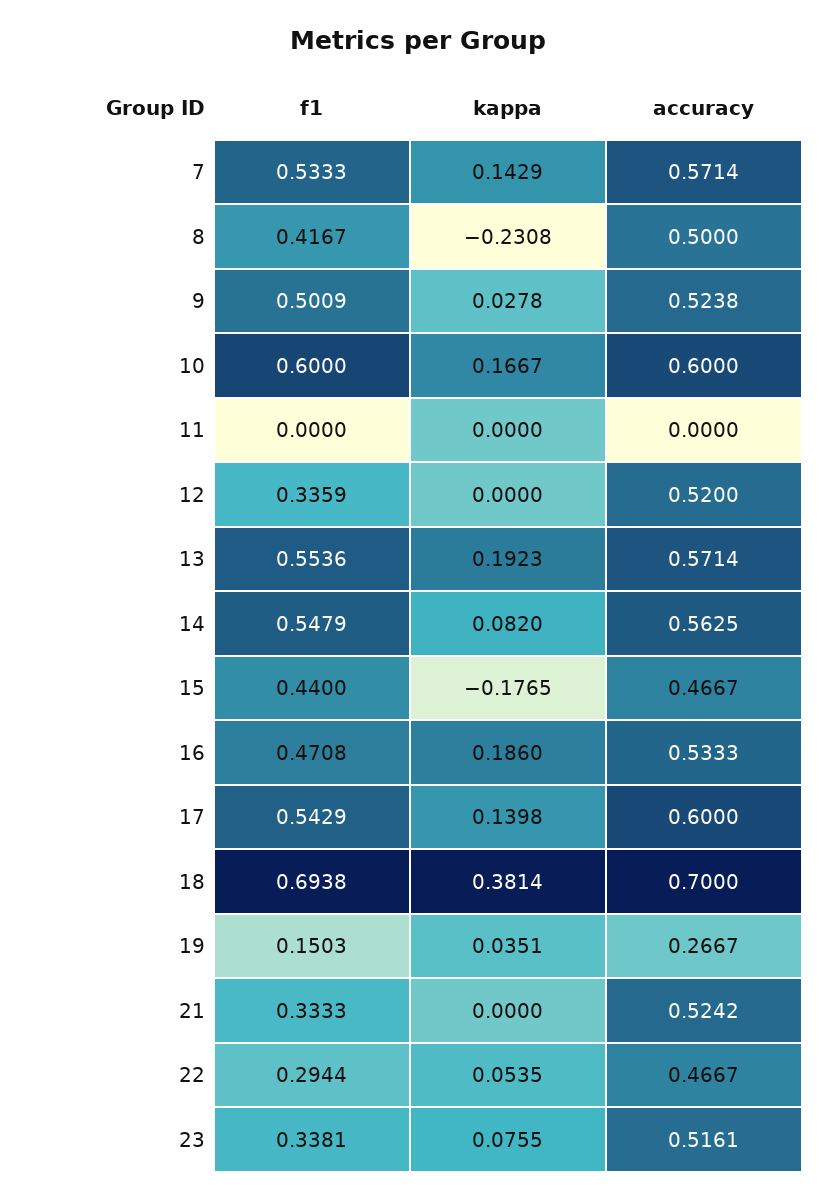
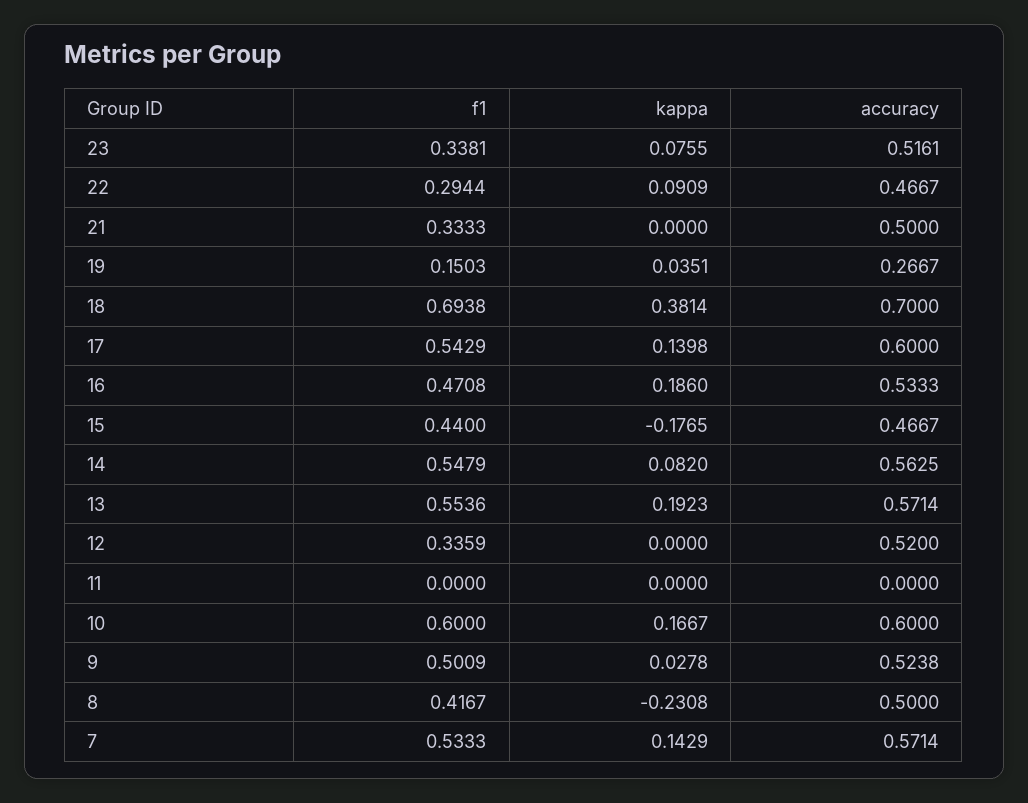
accuracy, 21: 0.5242 -> 0.5
kappa, 22: 0.0535 -> 0.0909

